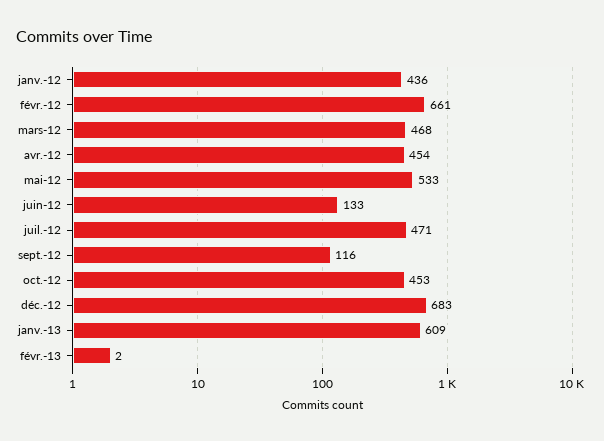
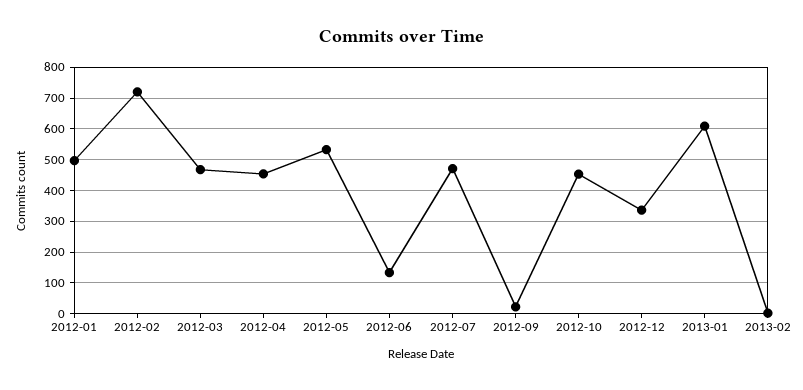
janv.-12: 436 -> 500
févr.-12: 661 -> 720
sept.-12: 116 -> 20
déc.-12: 683 -> 340

